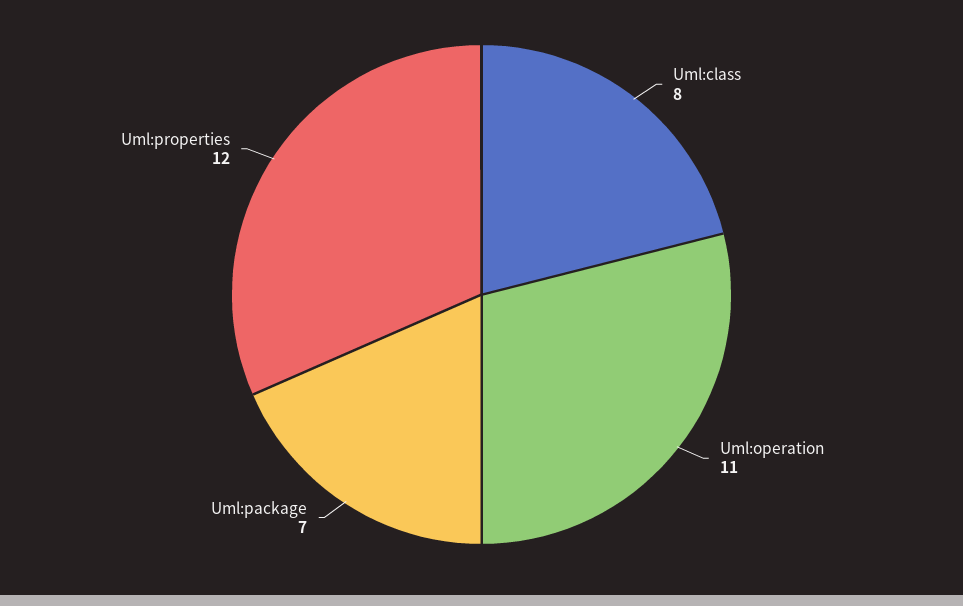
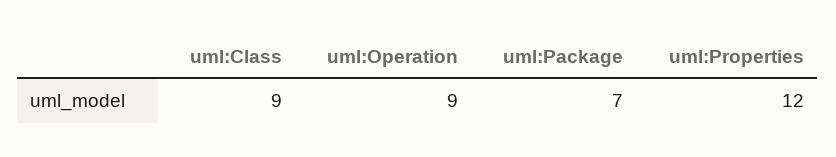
Uml:class: 8 -> 9
Uml:operation: 11 -> 9

